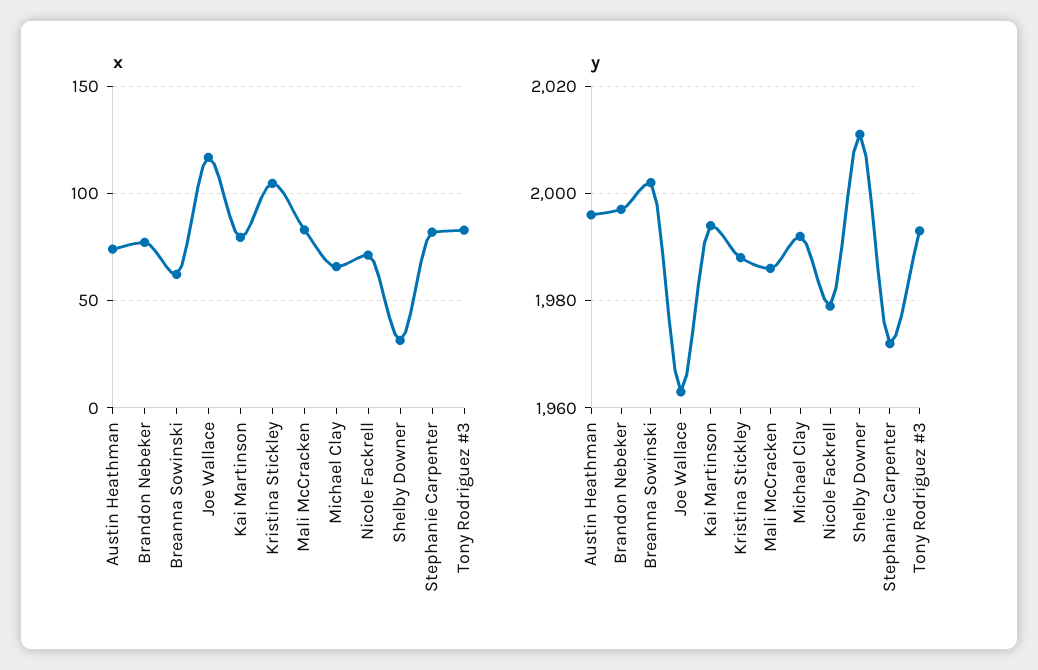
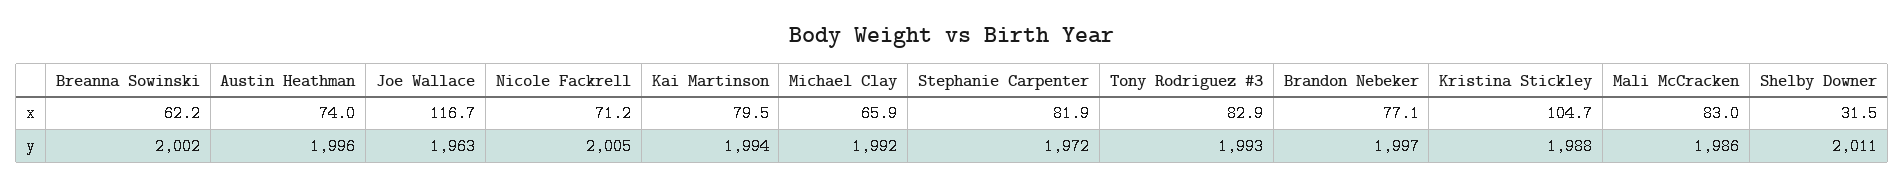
y, Nicole Fackrell: 1980 -> 2005

